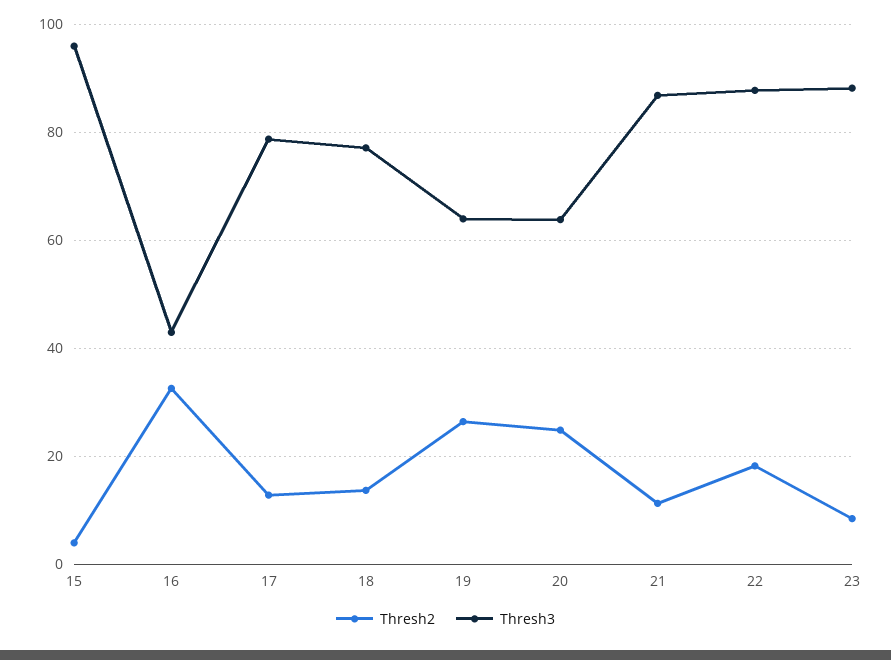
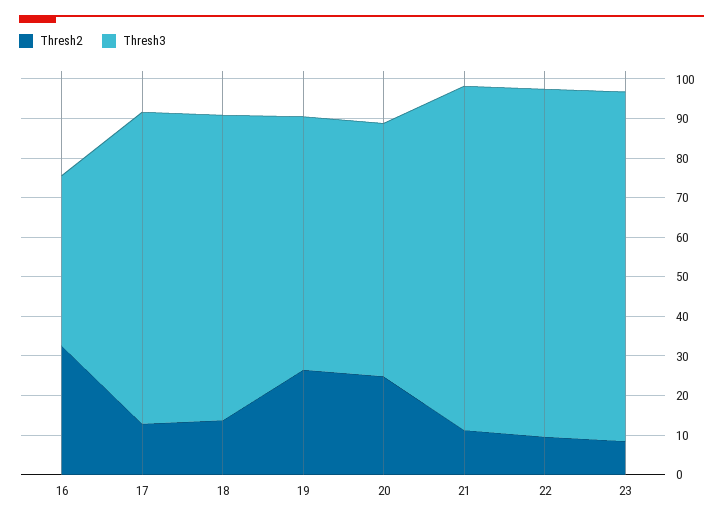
Thresh2, 15: 4 -> none
Thresh3, 15: 96 -> none
Thresh2, 22: 18 -> 10

